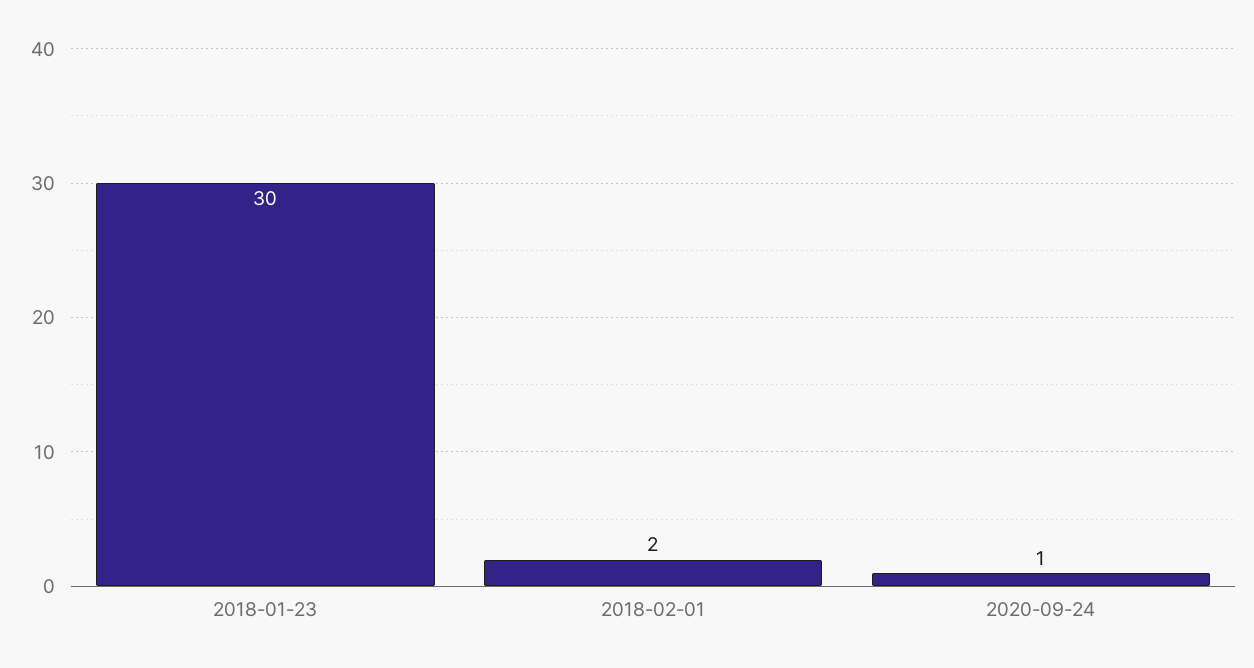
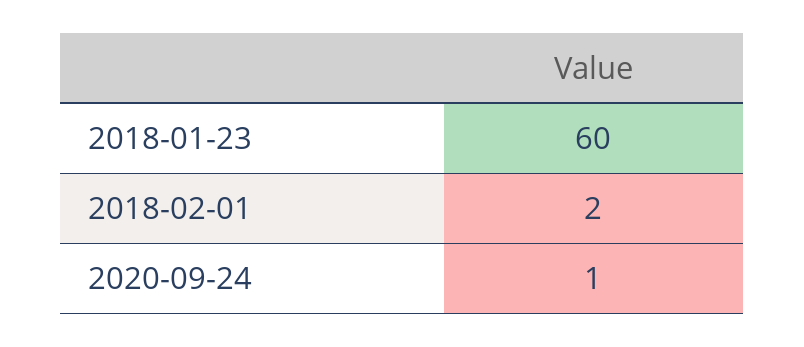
2018-01-23: 30 -> 60

